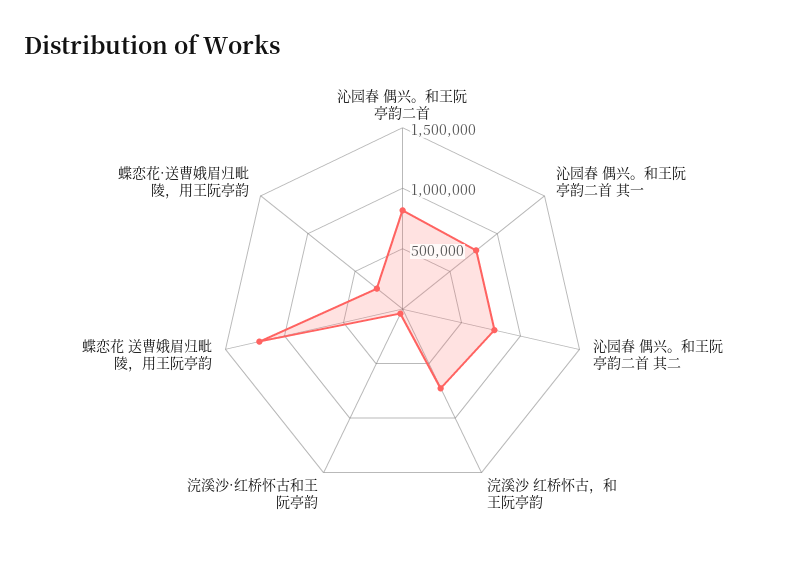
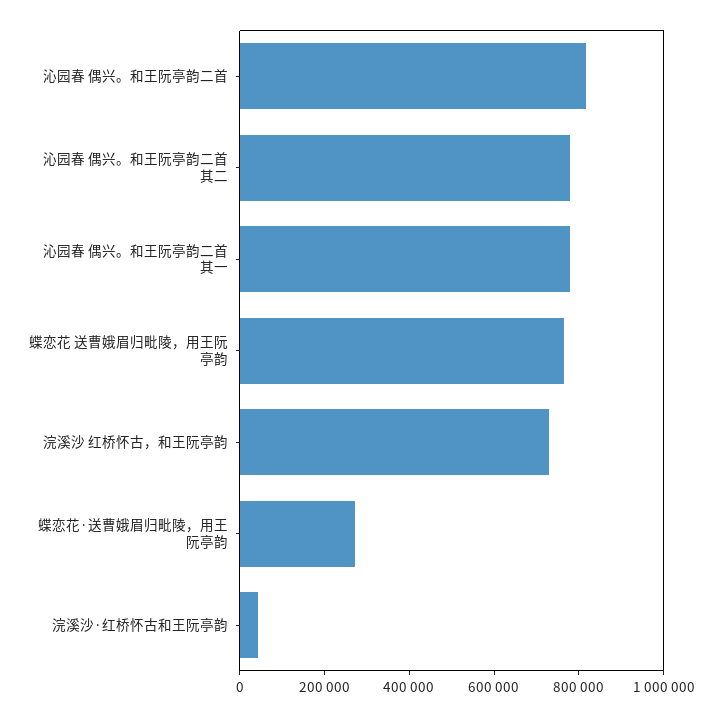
蝶恋花 送曹娥眉归毗陵，用王阮亭韵: 1200000 -> 750000

